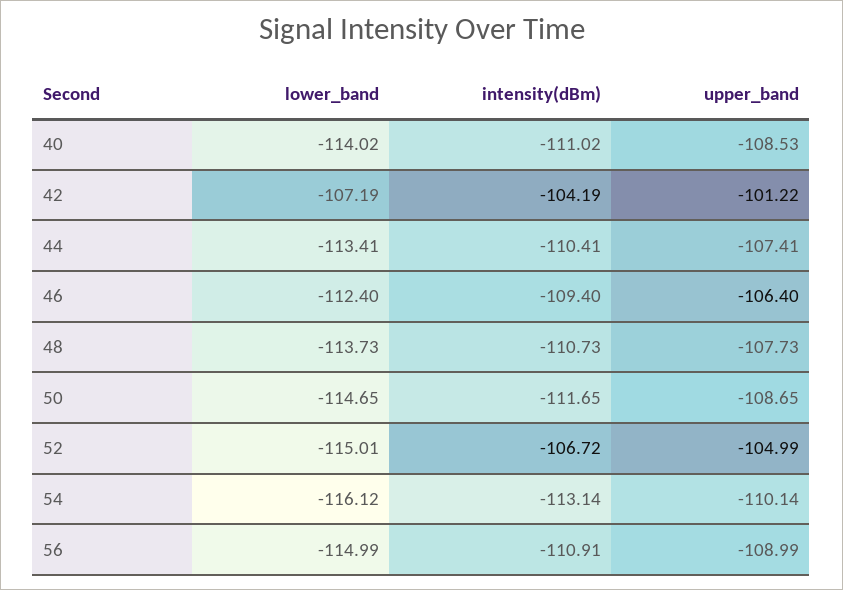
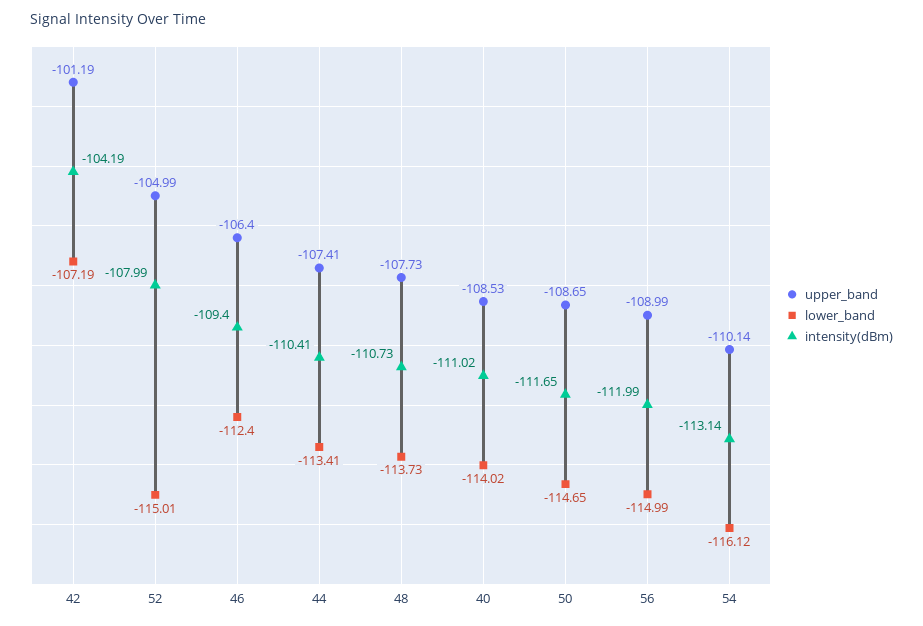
upper_band, 42: -101.22 -> -101.19
intensity(dBm), 52: -106.72 -> -107.99
intensity(dBm), 56: -110.91 -> -111.99

